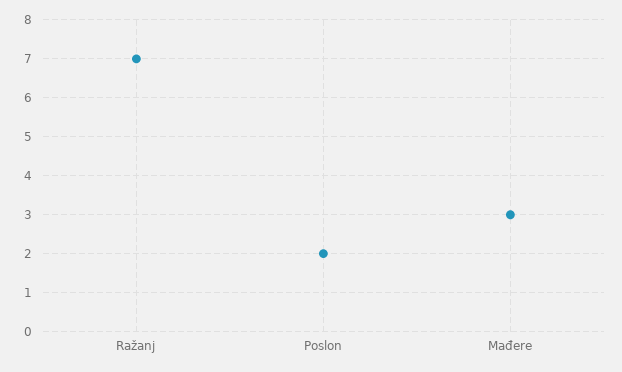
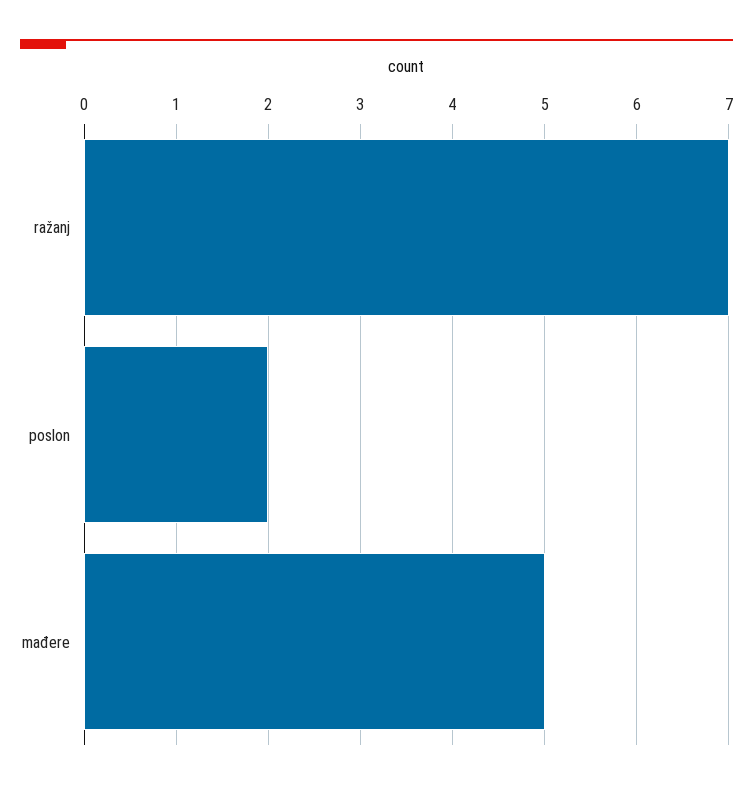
Mađere: 3 -> 5

